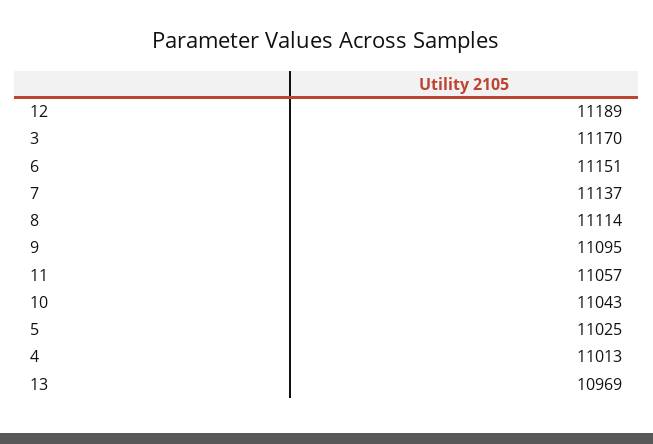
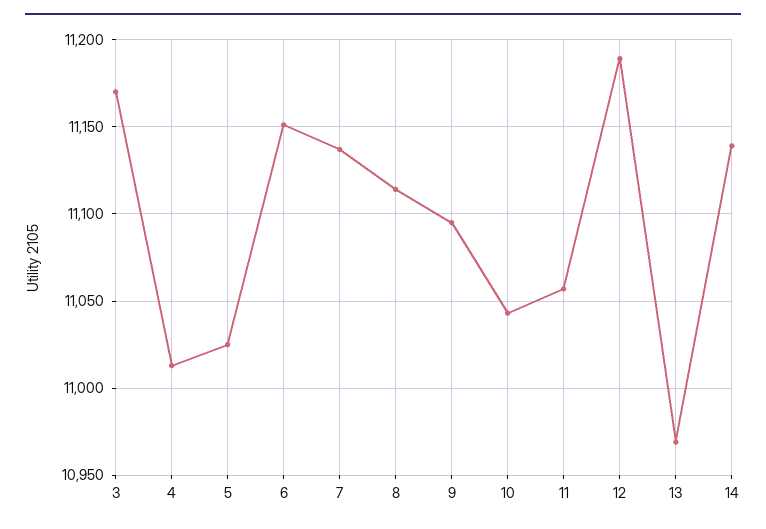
14: none -> 11140

